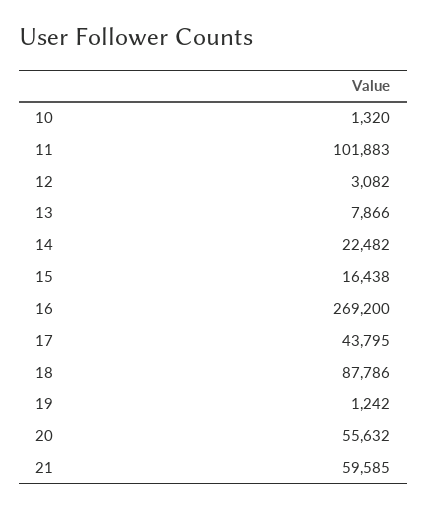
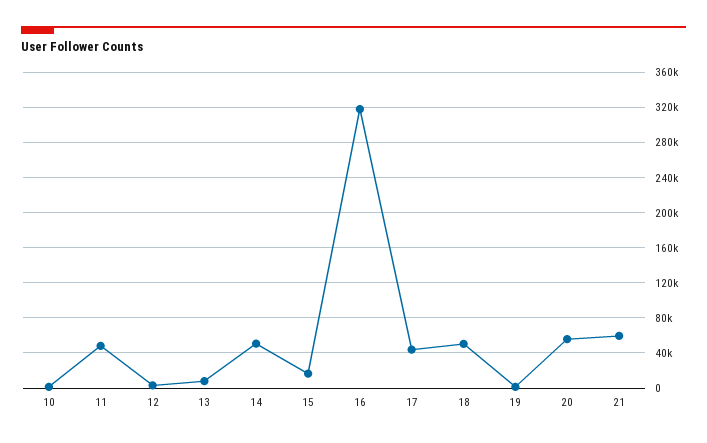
11: 101883 -> 50000
14: 22482 -> 50000
16: 269200 -> 320000
18: 87786 -> 50000

